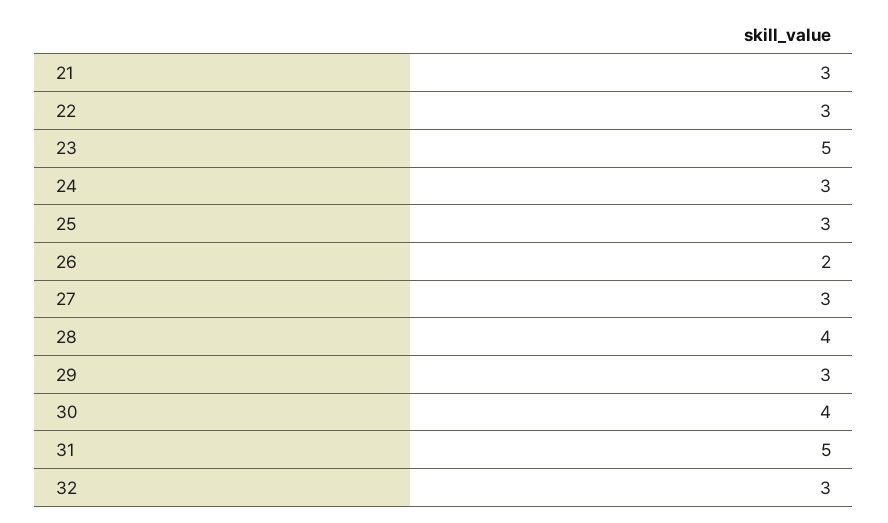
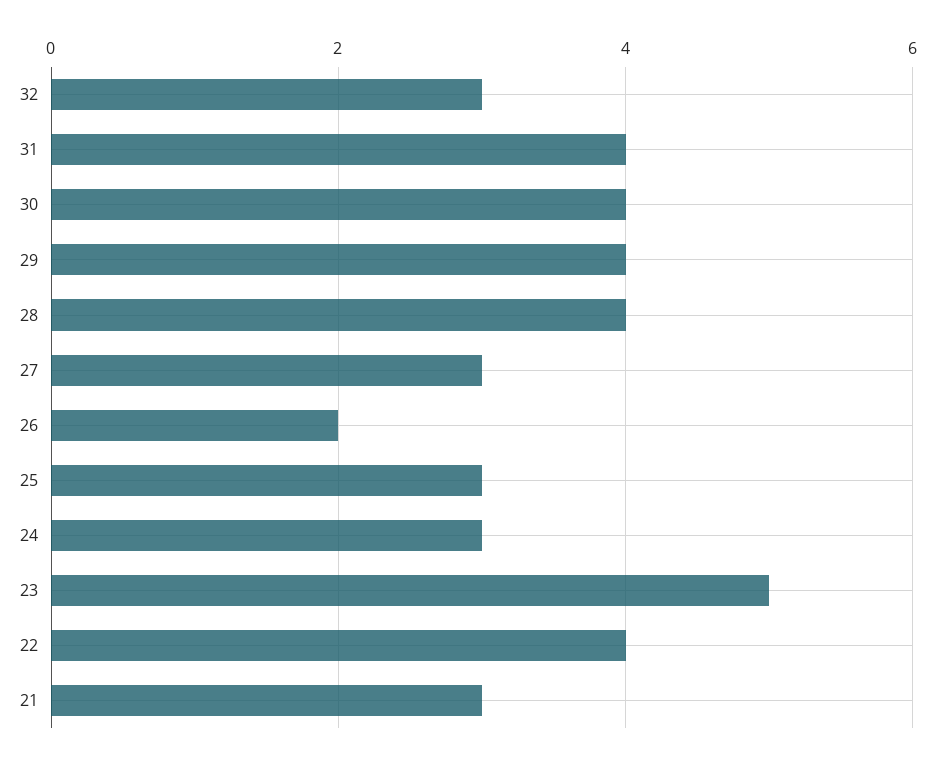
22: 3 -> 4
29: 3 -> 4
31: 5 -> 4

